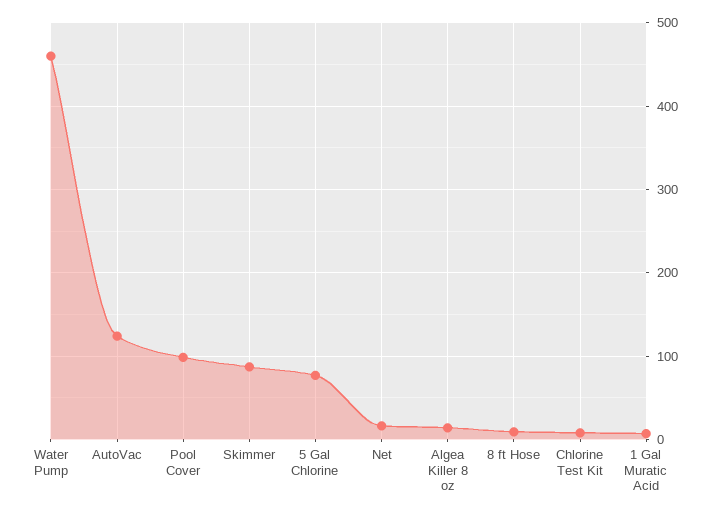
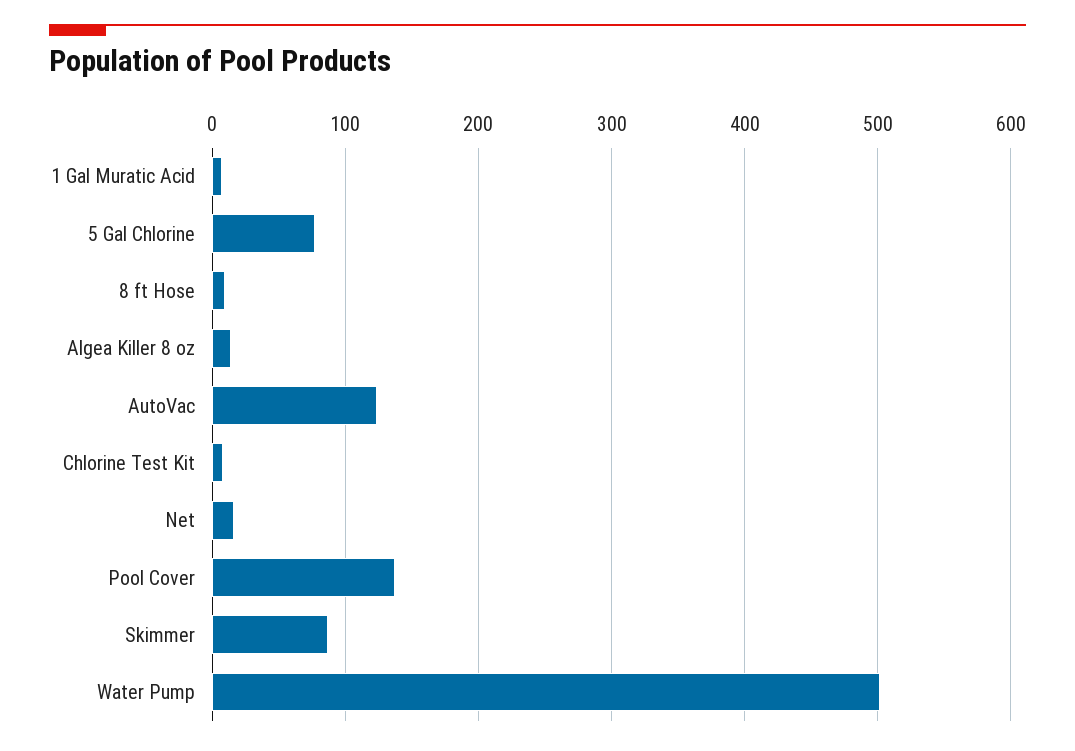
Water Pump: 460 -> 500
Pool Cover: 100 -> 140

